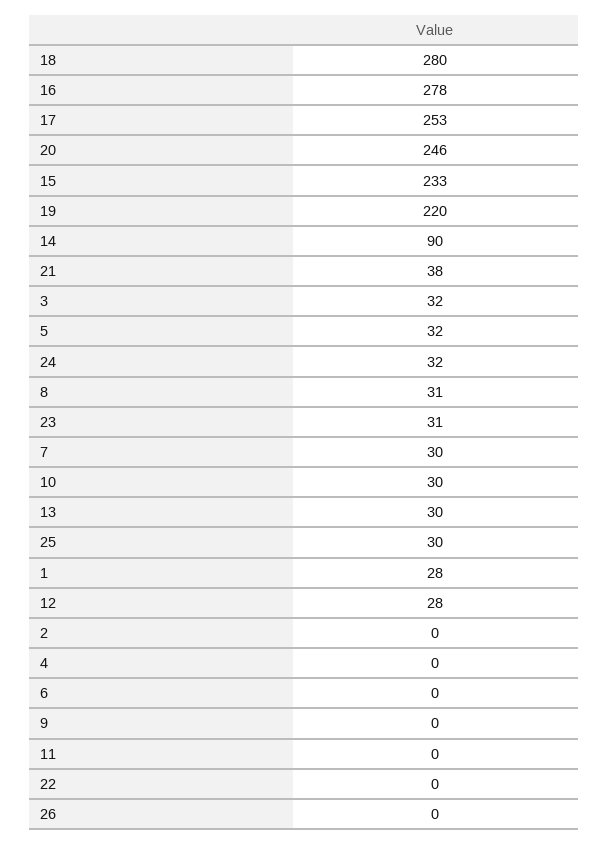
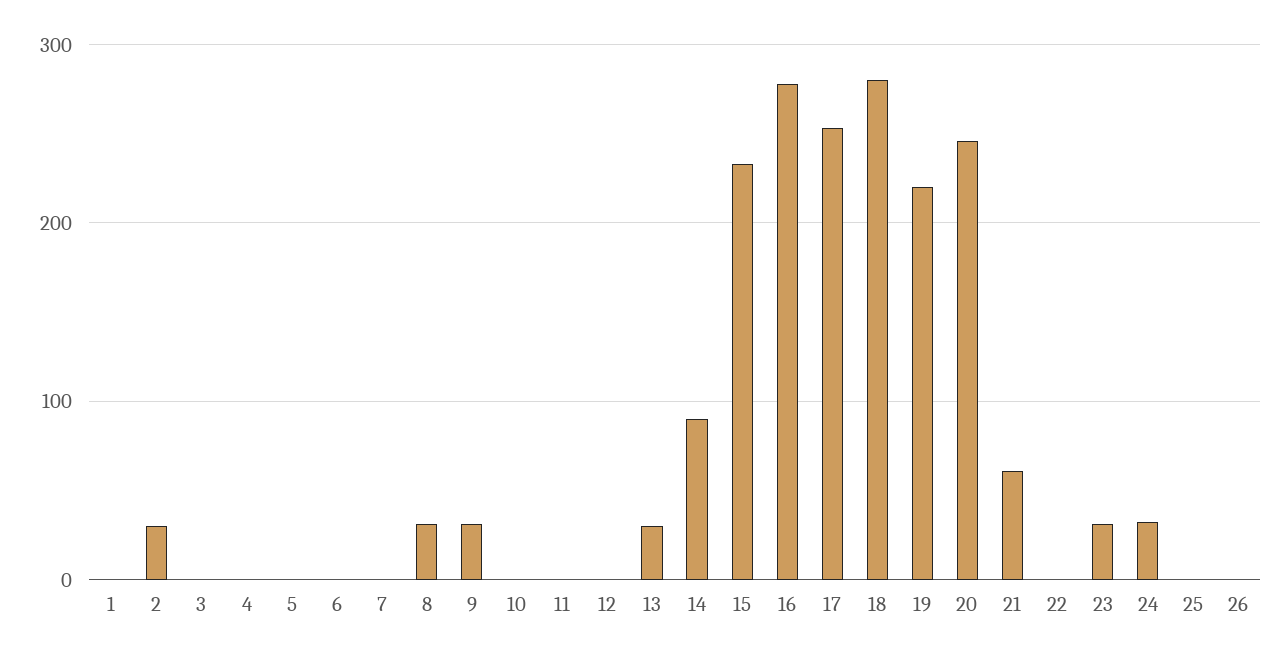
21: 38 -> 60
3: 32 -> 0
5: 32 -> 0
7: 30 -> 0
10: 30 -> 0
25: 30 -> 0
1: 28 -> 0
12: 28 -> 0
2: 0 -> 30
9: 0 -> 30

